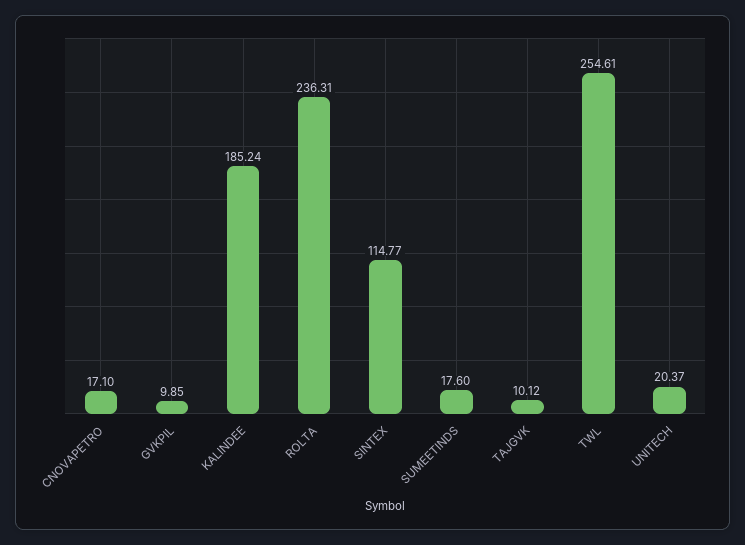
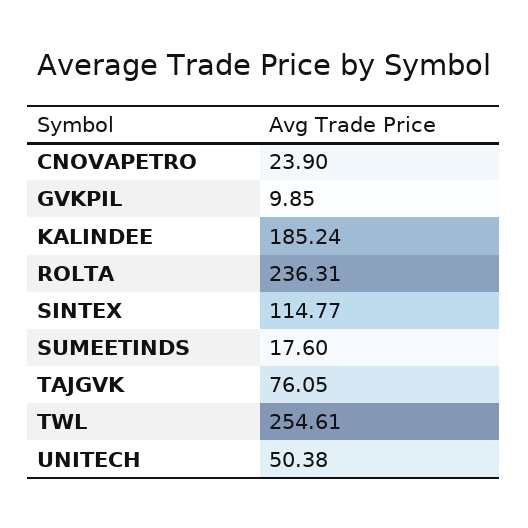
CNOVAPETRO: 17.1 -> 23.9
TAJGVK: 10.12 -> 76.05
UNITECH: 20.37 -> 50.38

